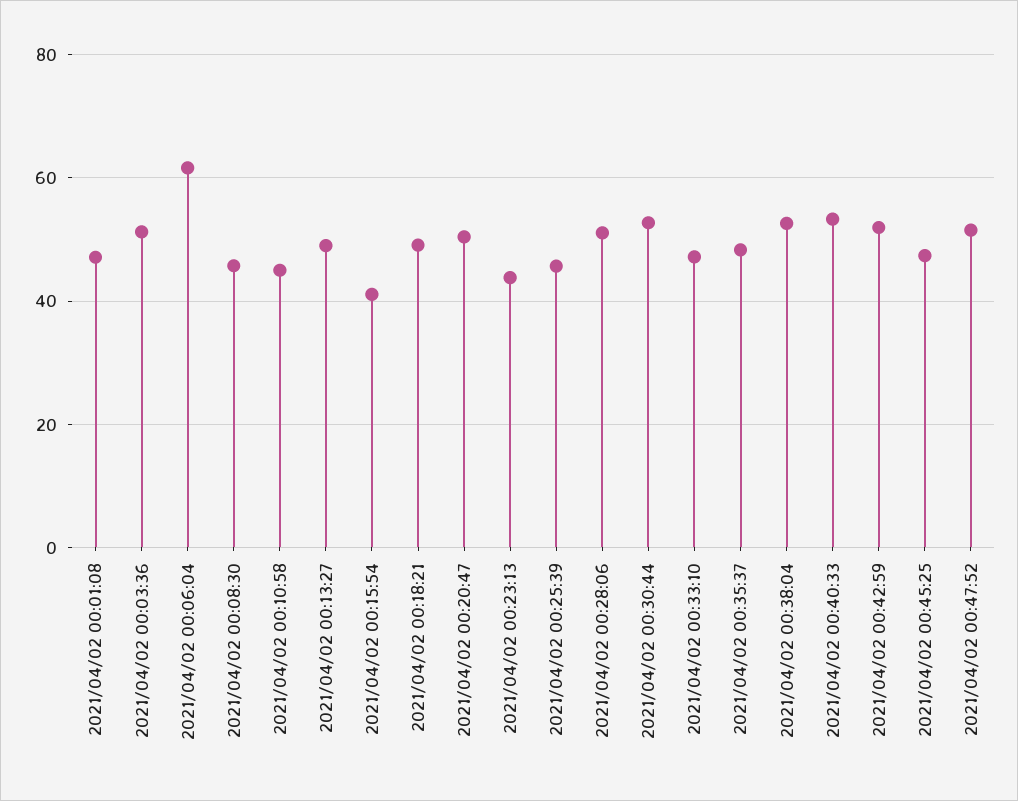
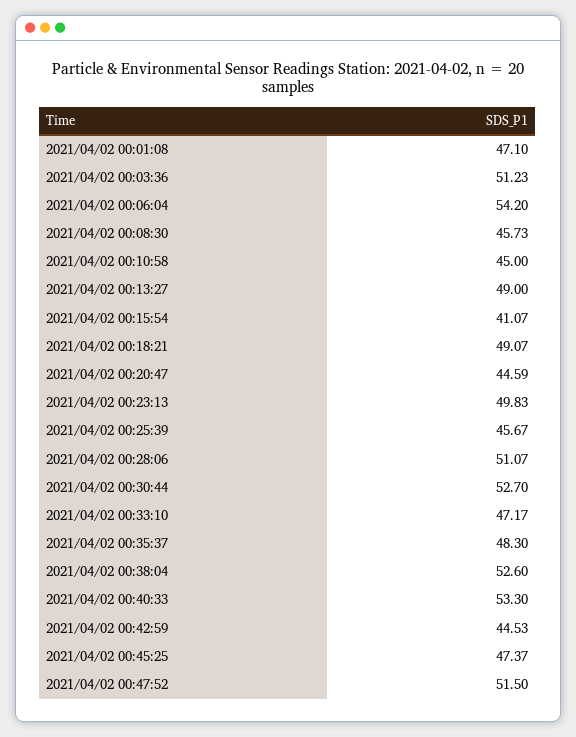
2021/04/02 00:06:04: 62 -> 54.2
2021/04/02 00:20:47: 50 -> 44.59
2021/04/02 00:23:13: 44 -> 49.83
2021/04/02 00:42:59: 52 -> 44.53

